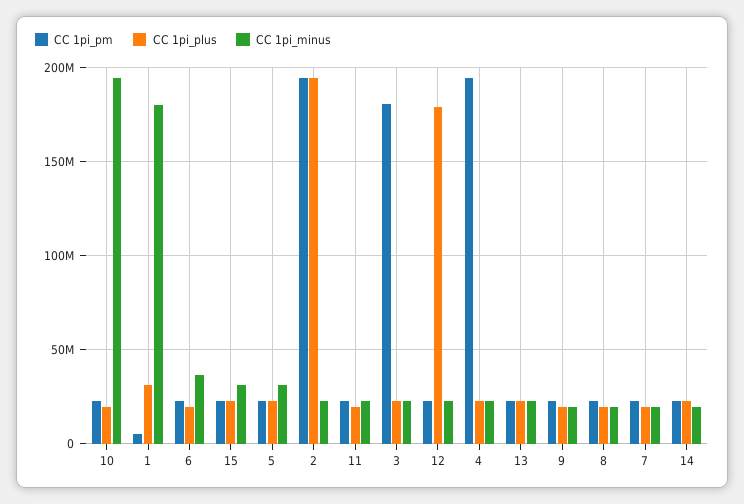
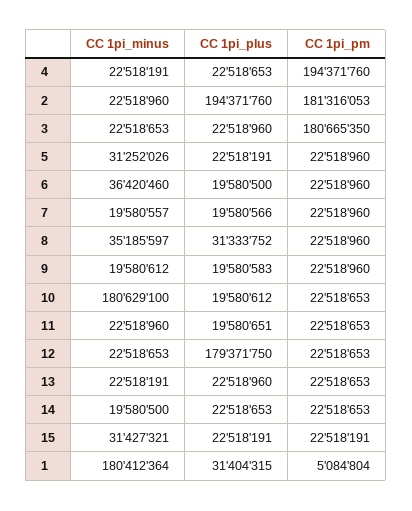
CC 1pi_minus, 10: 195000000 -> 180629100
CC 1pi_pm, 2: 195000000 -> 181316053
CC 1pi_plus, 8: 20000000 -> 31333752
CC 1pi_minus, 8: 20000000 -> 35185597

